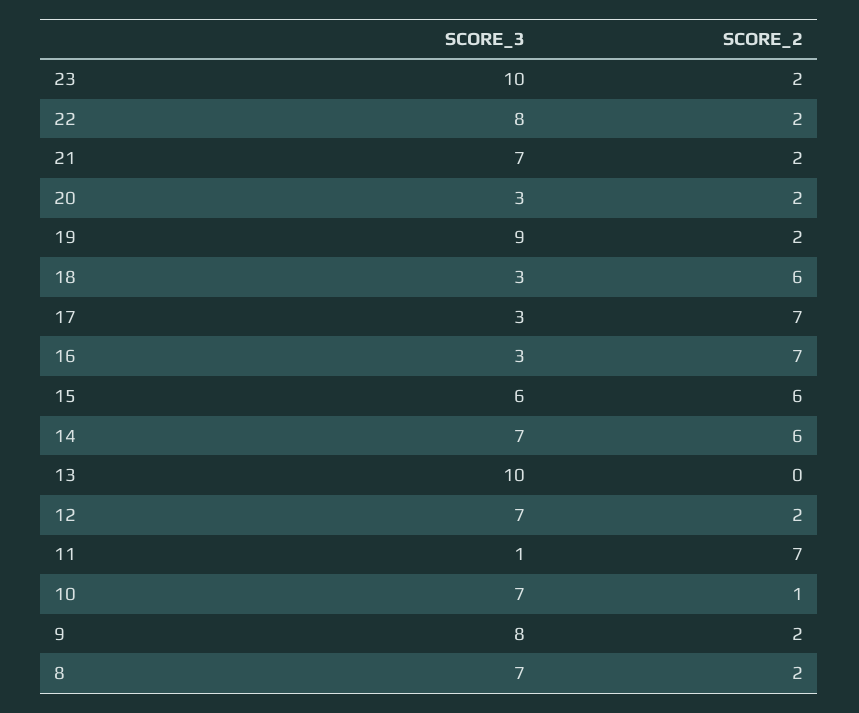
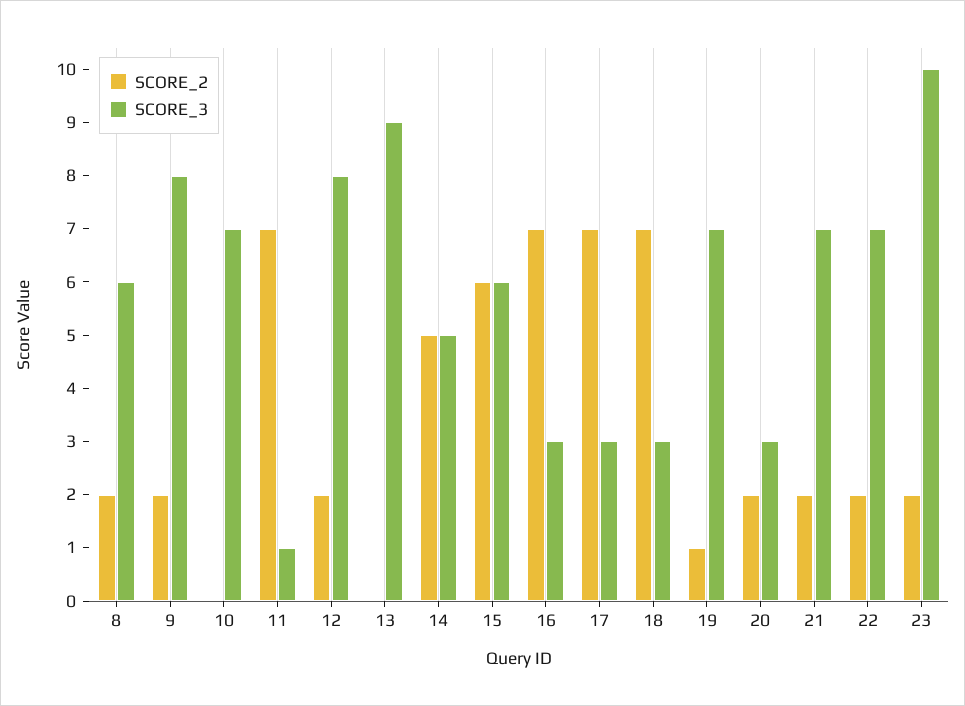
SCORE_3, 22: 8 -> 7
SCORE_3, 19: 9 -> 7
SCORE_2, 19: 2 -> 1
SCORE_2, 18: 6 -> 7
SCORE_3, 14: 7 -> 5
SCORE_2, 14: 6 -> 5
SCORE_3, 13: 10 -> 9
SCORE_3, 12: 7 -> 8
SCORE_2, 10: 1 -> 0
SCORE_3, 8: 7 -> 6

